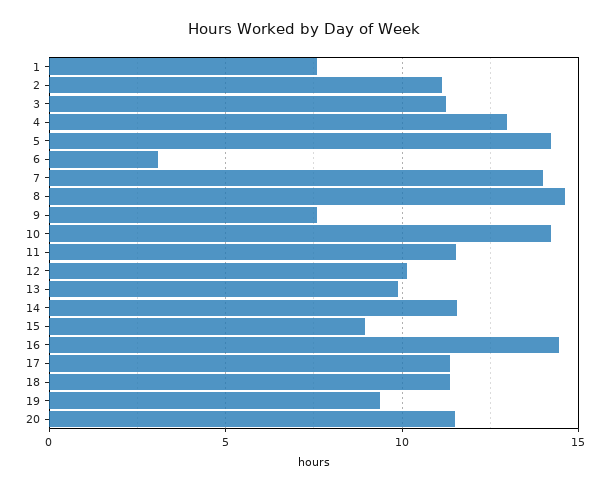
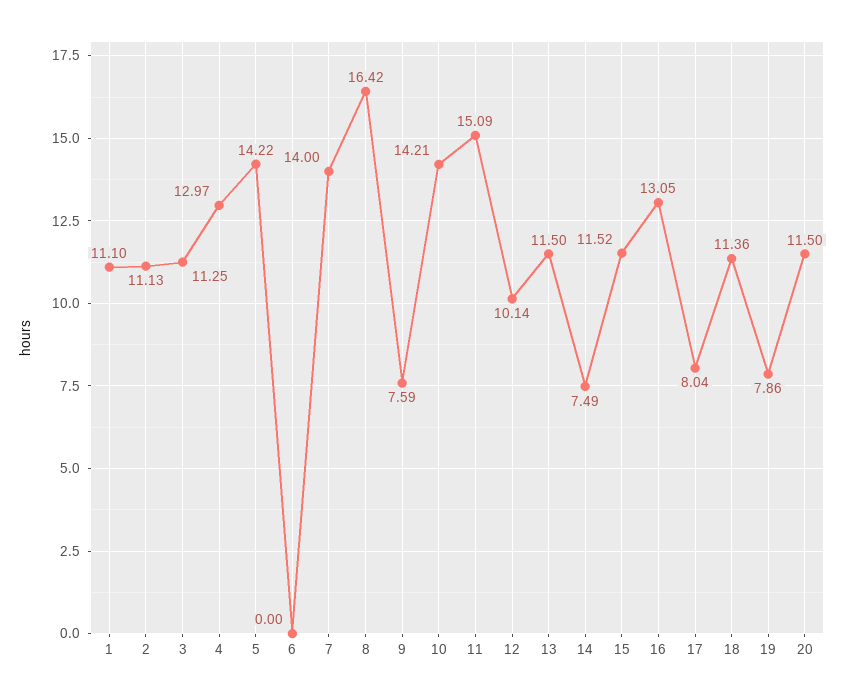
1: 7.5 -> 11.1
6: 3 -> 0
8: 14.5 -> 16.42
11: 11.5 -> 15.09
13: 10 -> 11.5
14: 11.5 -> 7.49
15: 9 -> 11.52
16: 14.5 -> 13.05
17: 11.5 -> 8.04
19: 9.5 -> 7.86

